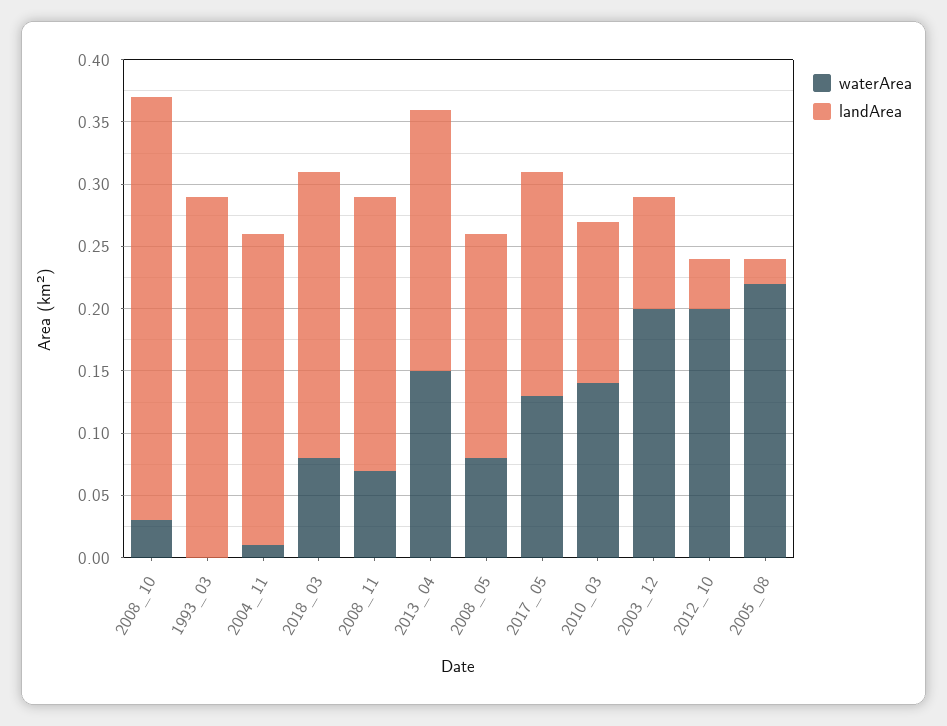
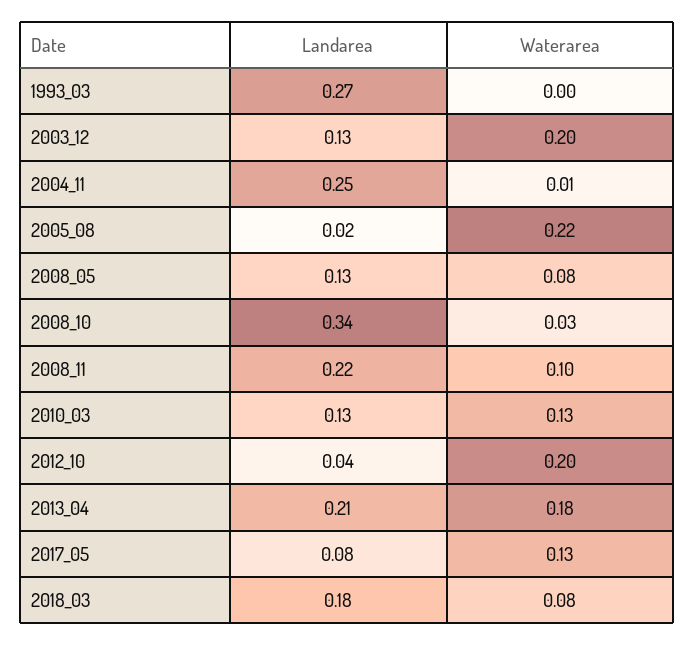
landArea, 1993_03: 0.29 -> 0.27
landArea, 2018_03: 0.23 -> 0.18
waterArea, 2008_11: 0.07 -> 0.1
waterArea, 2013_04: 0.15 -> 0.18
landArea, 2008_05: 0.18 -> 0.13
landArea, 2017_05: 0.18 -> 0.08
waterArea, 2010_03: 0.14 -> 0.13
landArea, 2003_12: 0.09 -> 0.13

